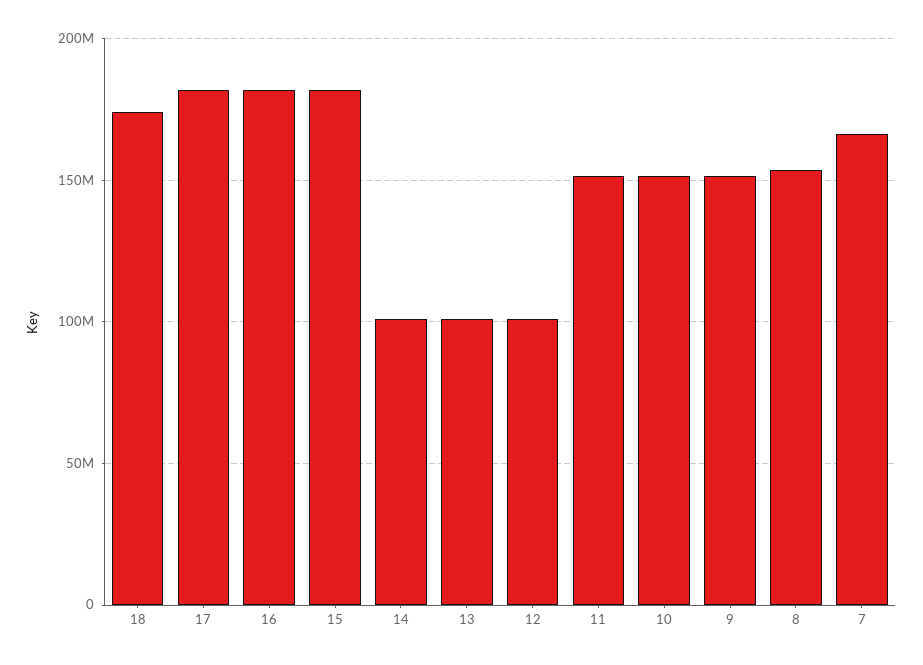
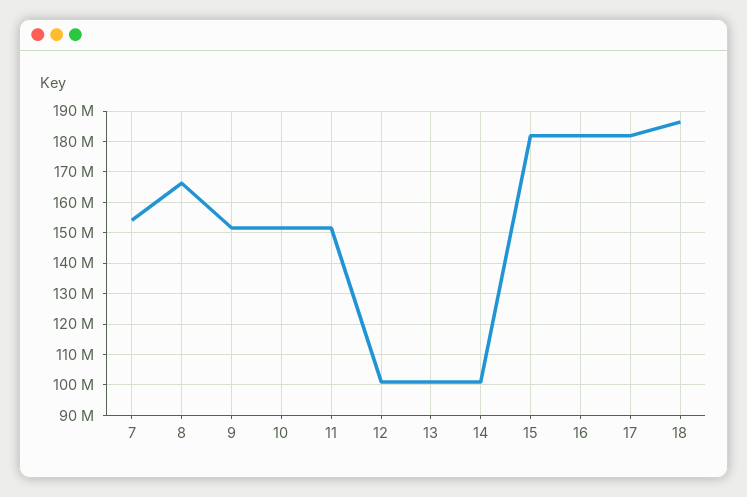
18: 175000000 -> 186000000
8: 155000000 -> 166000000
7: 165000000 -> 154000000

